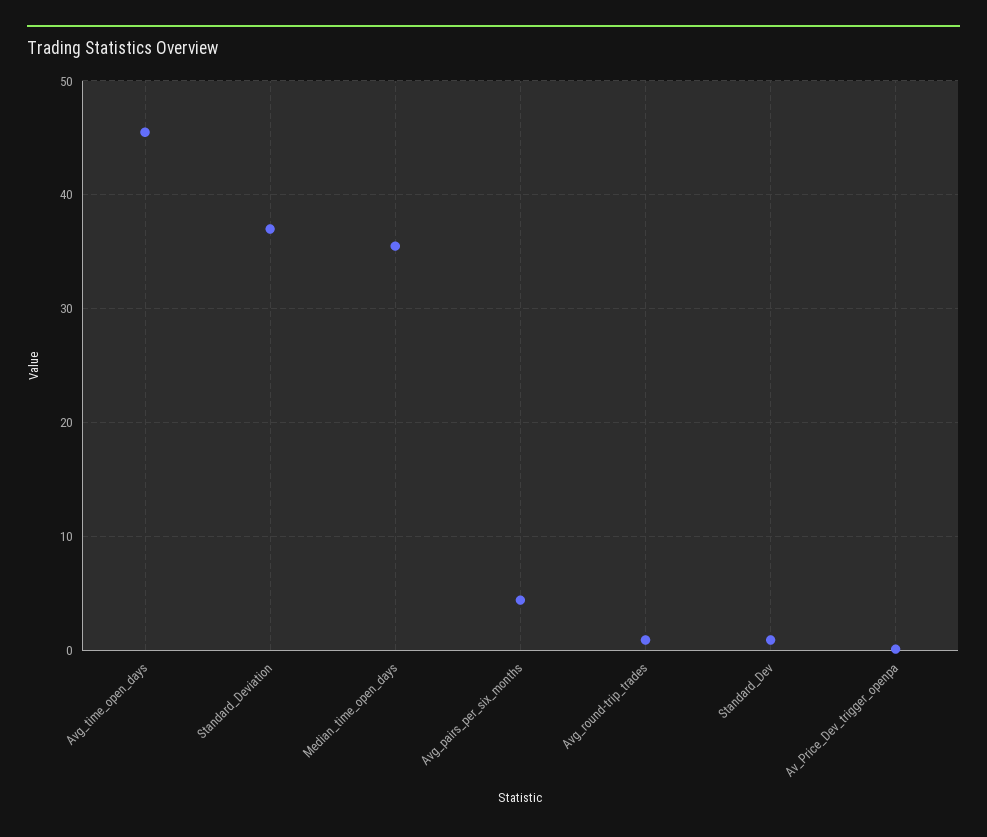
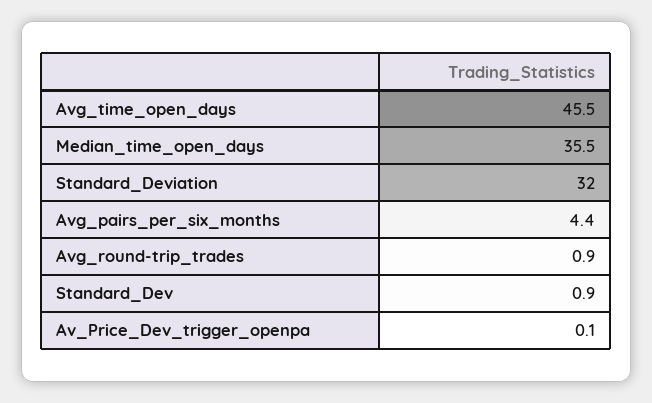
Standard_Deviation: 37 -> 32

